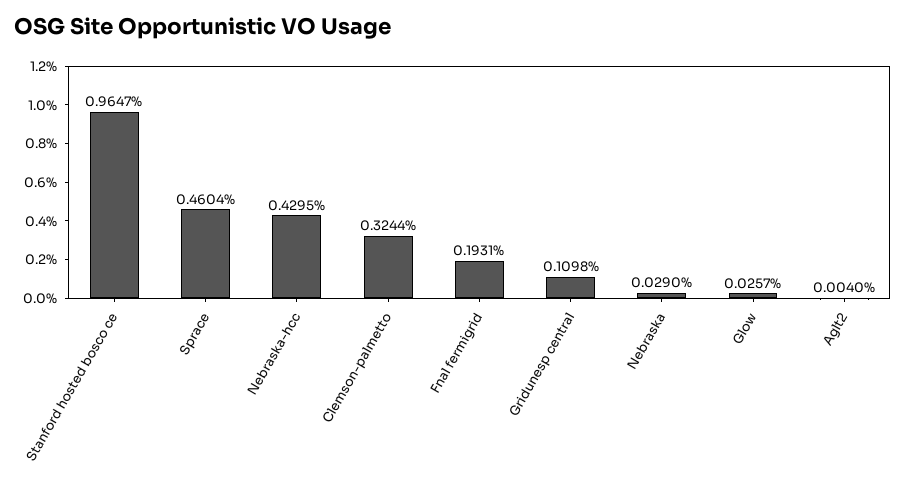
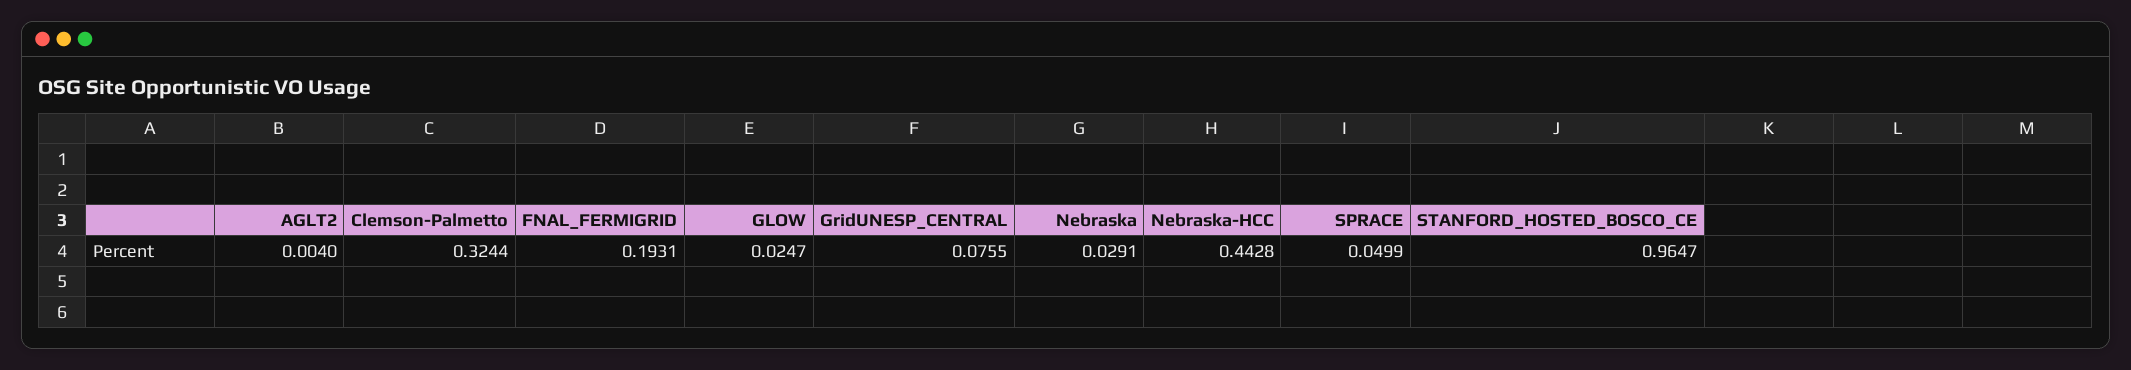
Sprace: 0.4604 -> 0.0499
Nebraska-hcc: 0.4295 -> 0.4428
Gridunesp central: 0.1098 -> 0.0755
Nebraska: 0.029 -> 0.0291
Glow: 0.0257 -> 0.0247

